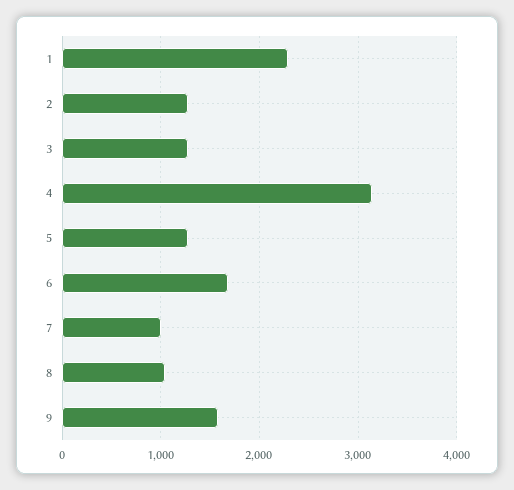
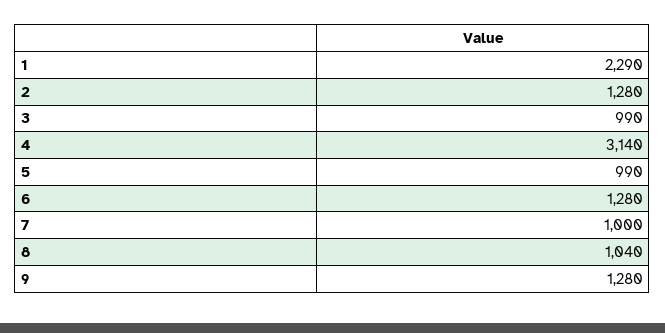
3: 1300 -> 990
5: 1300 -> 990
6: 1700 -> 1280
9: 1600 -> 1280

